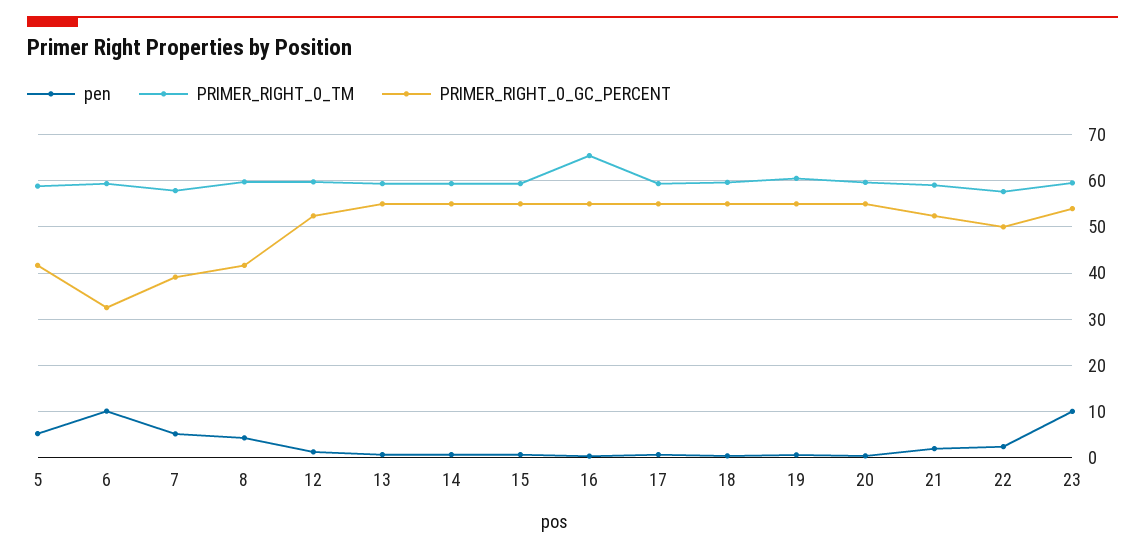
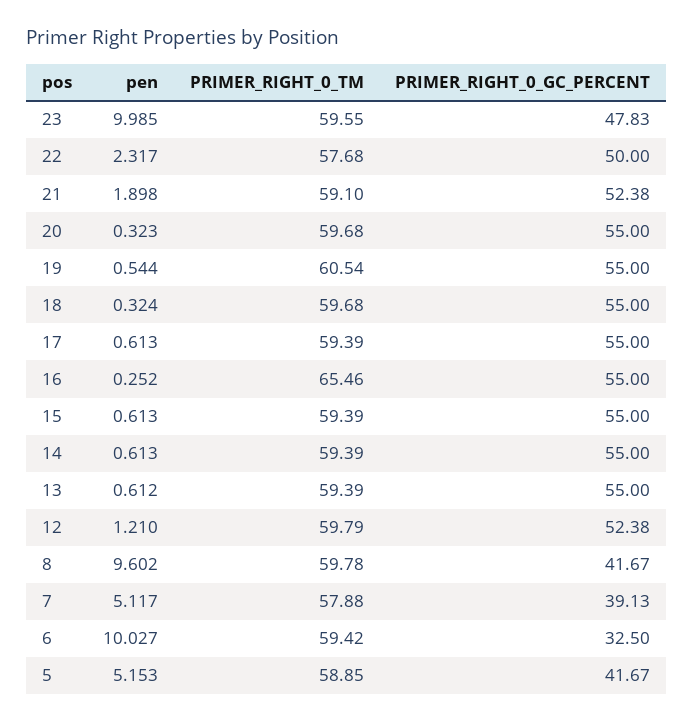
pen, 8: 4 -> 9.602
PRIMER_RIGHT_0_GC_PERCENT, 23: 54 -> 47.83

